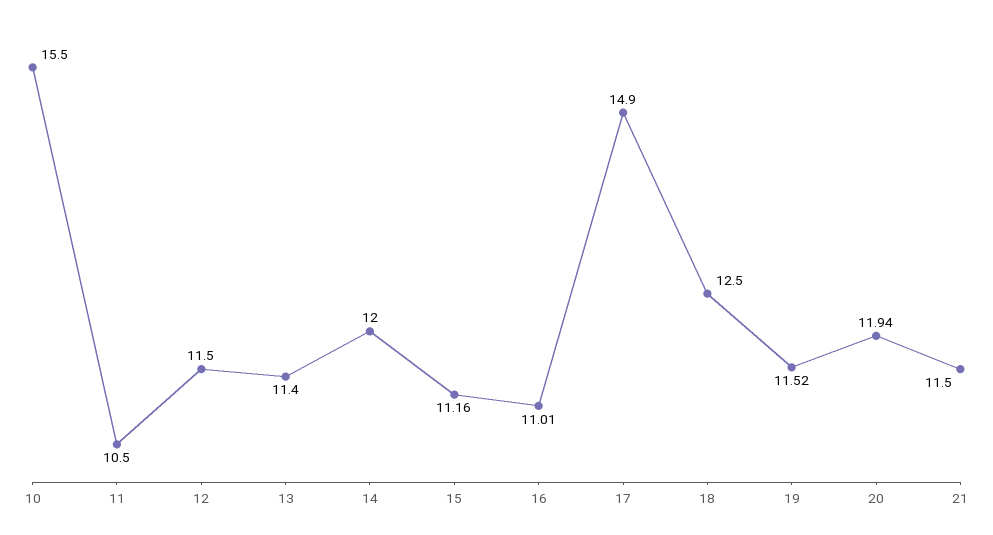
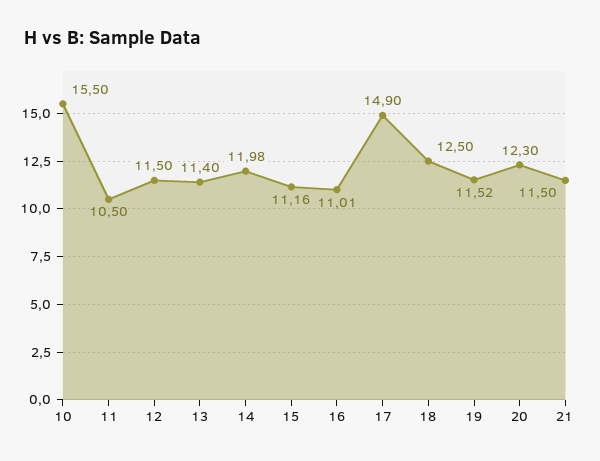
14: 12 -> 11.98
20: 11.94 -> 12.3

